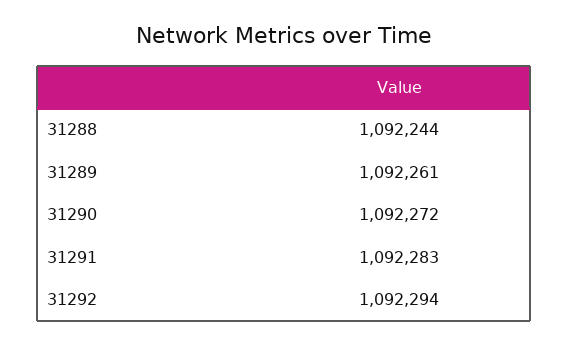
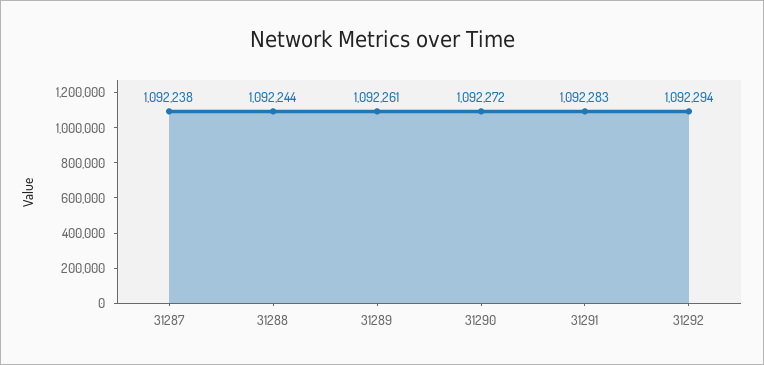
31287: none -> 1092238

